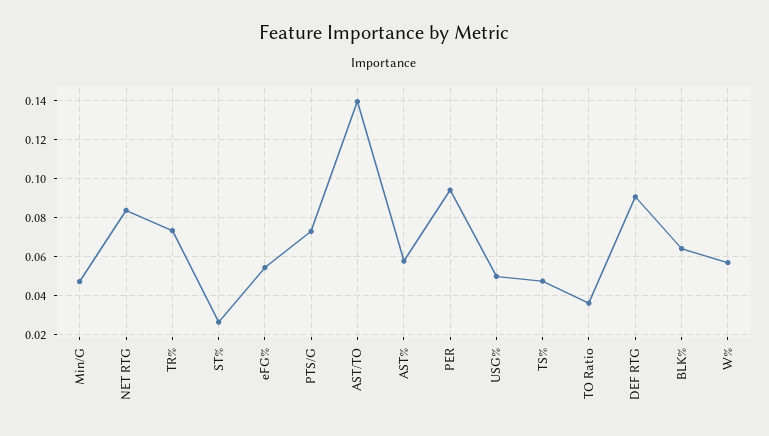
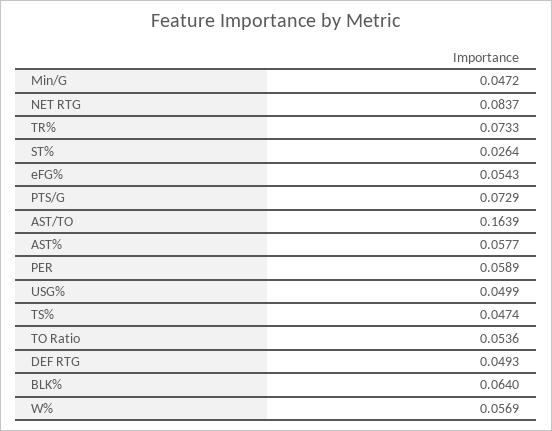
AST/TO: 0.14 -> 0.1639
PER: 0.095 -> 0.0589
TO Ratio: 0.035 -> 0.0536
DEF RTG: 0.09 -> 0.0493

